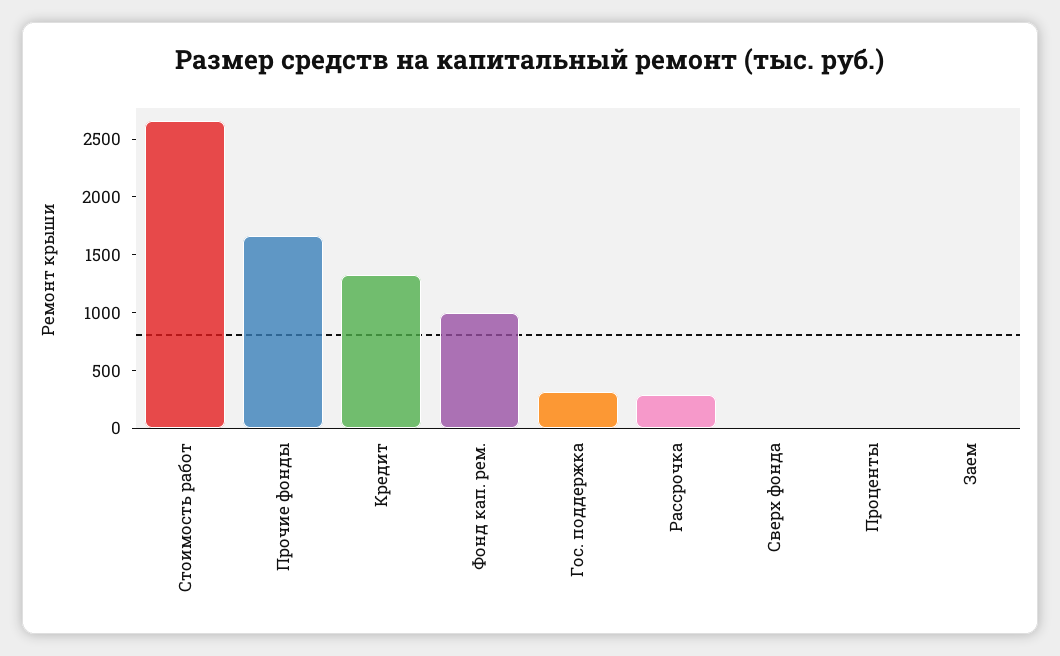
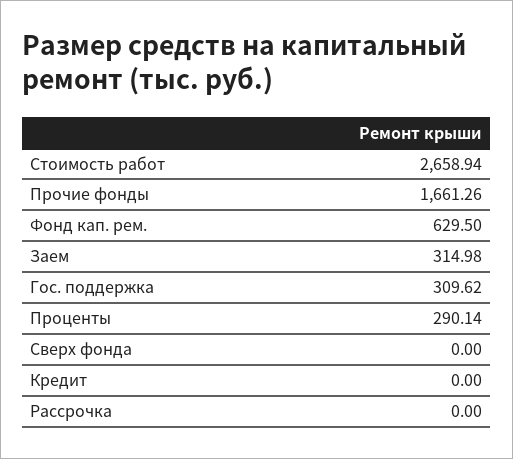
Кредит: 1300 -> 0
Фонд кап. рем.: 1000 -> 629.5
Рассрочка: 300 -> 0
Проценты: 0 -> 290.14
Заем: 0 -> 314.98

